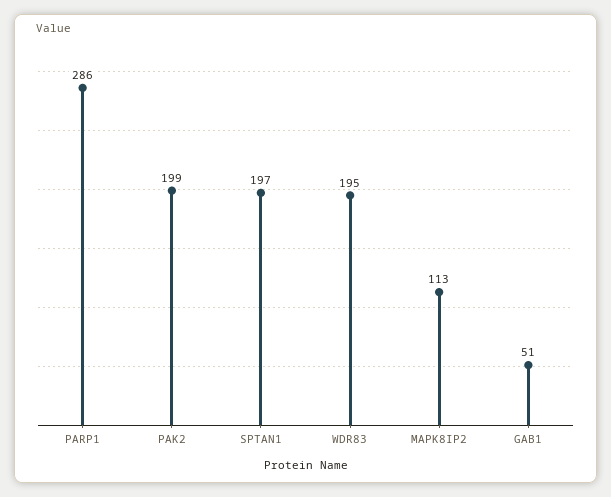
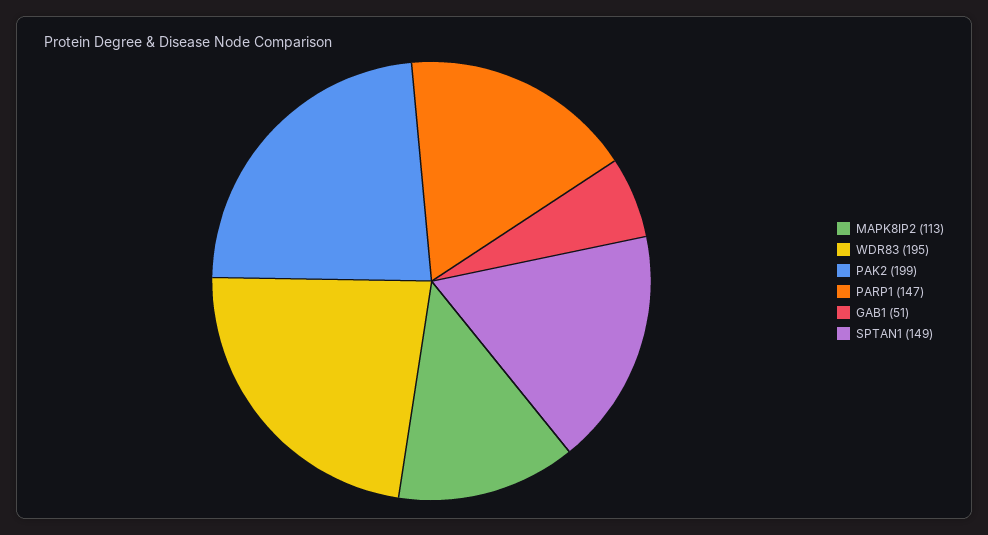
PARP1: 286 -> 147
SPTAN1: 197 -> 149

